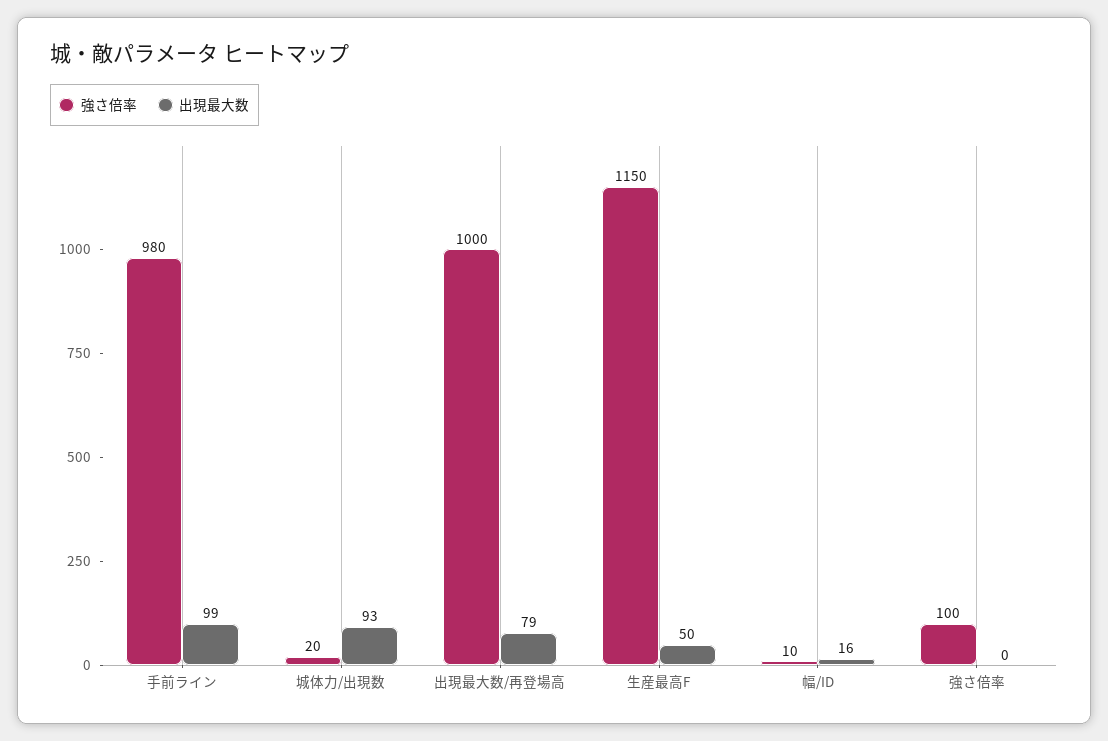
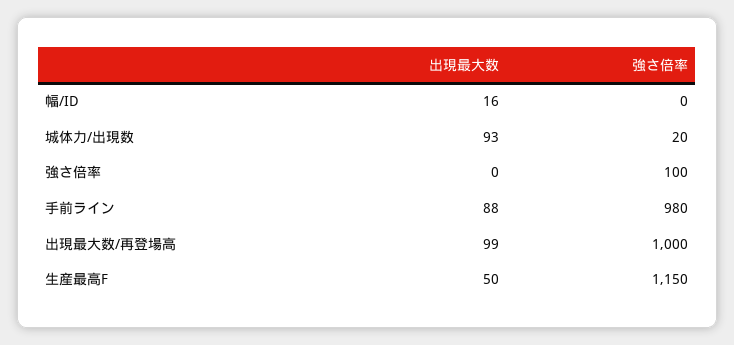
出現最大数, 手前ライン: 99 -> 88
出現最大数, 出現最大数/再登場高: 79 -> 99
強さ倍率, 幅/ID: 10 -> 0

